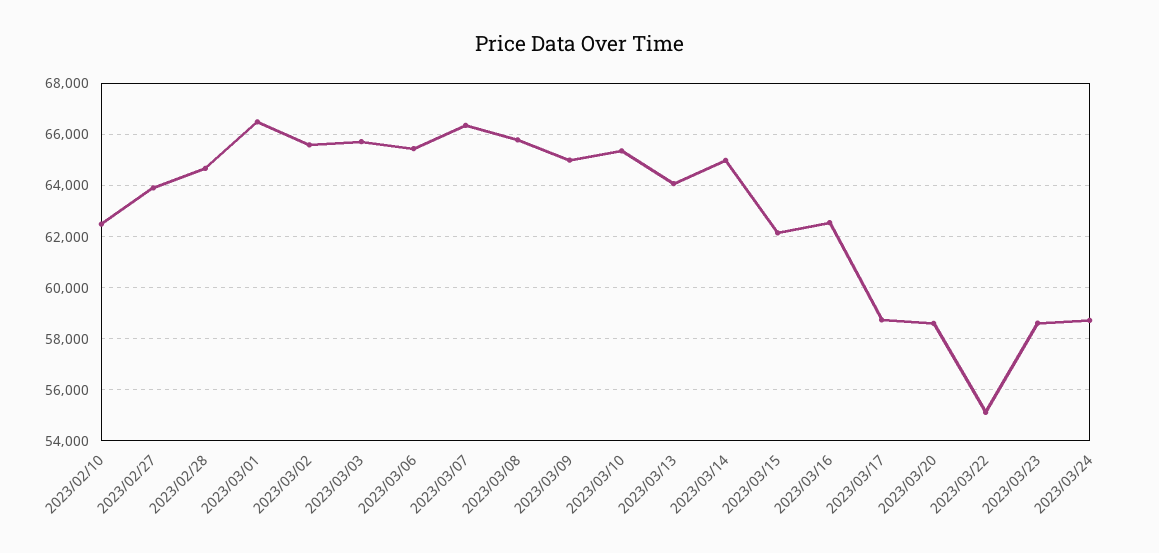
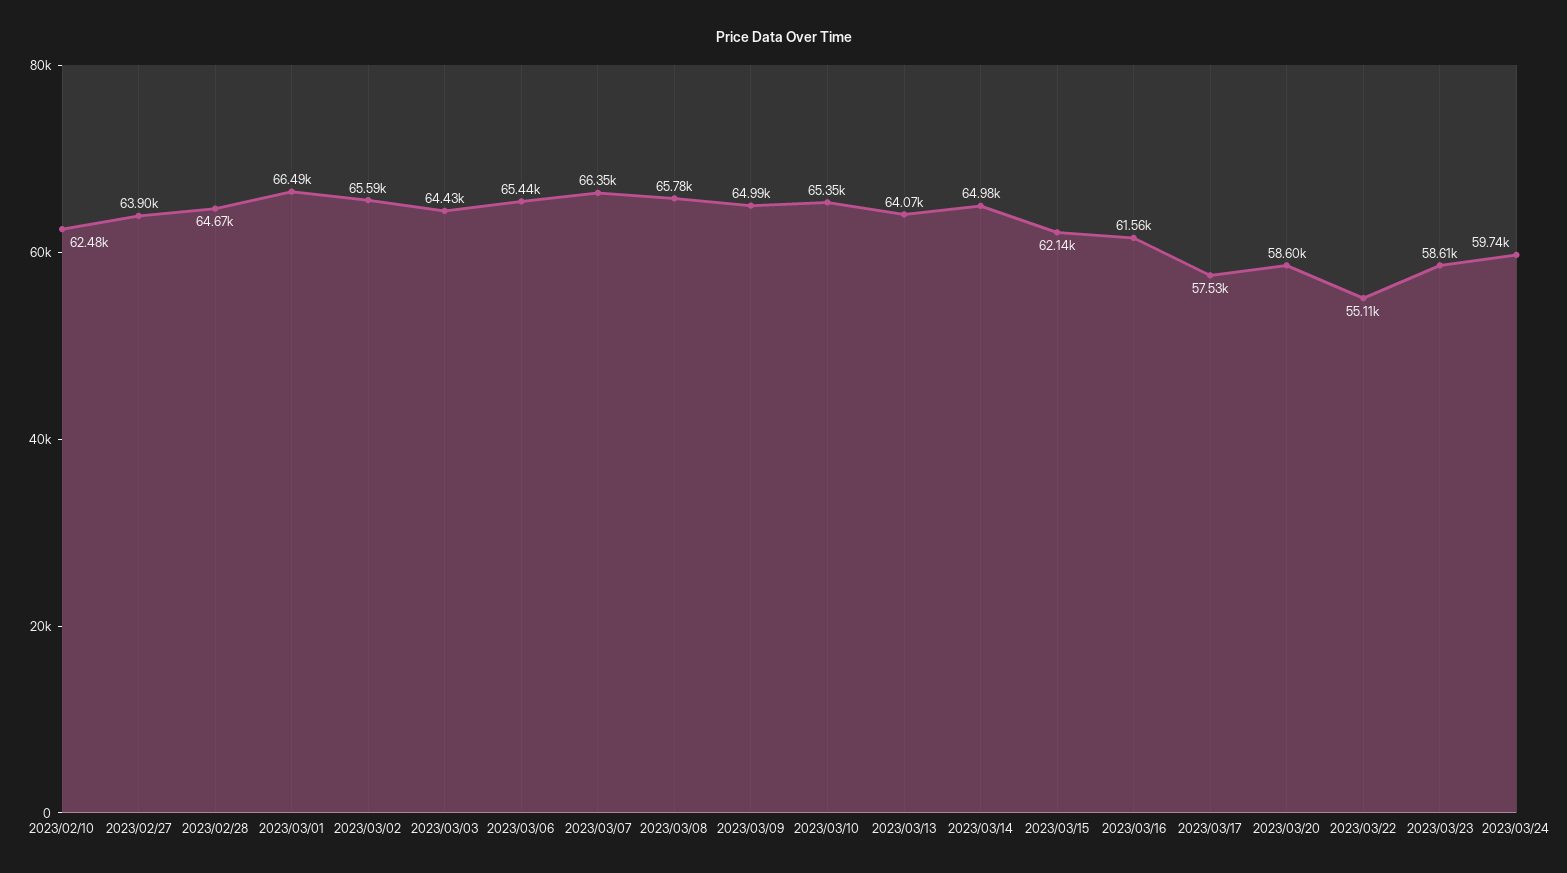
2023/03/03: 65750 -> 64430
2023/03/16: 62500 -> 61560
2023/03/17: 58750 -> 57530
2023/03/24: 58750 -> 59740

